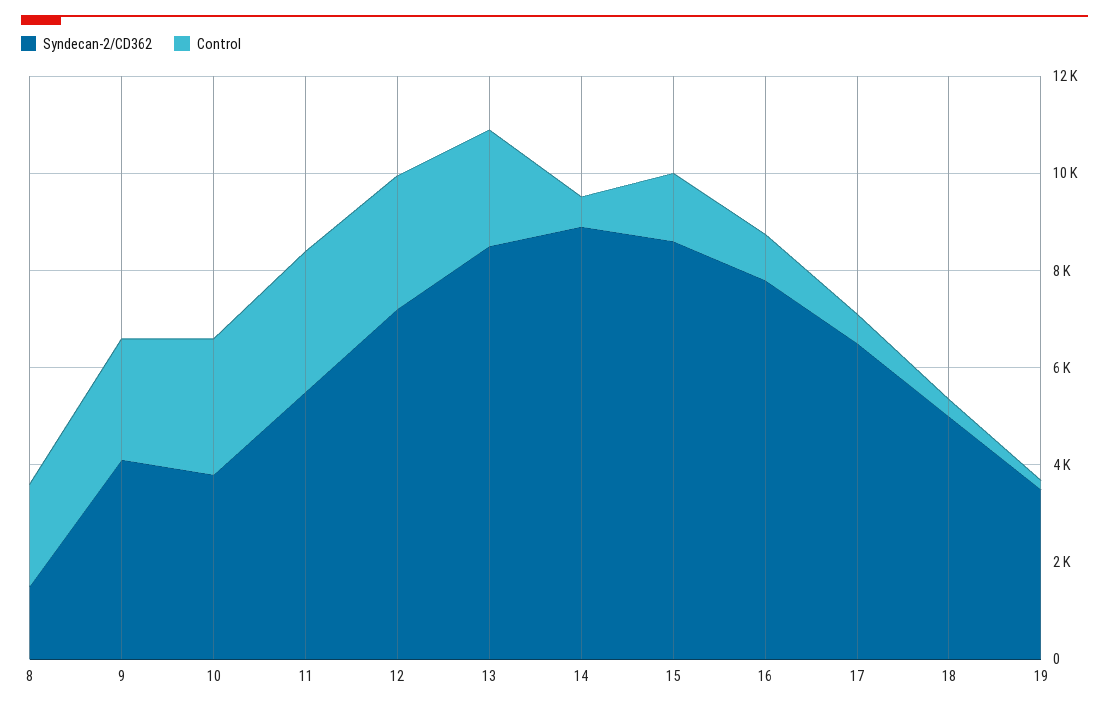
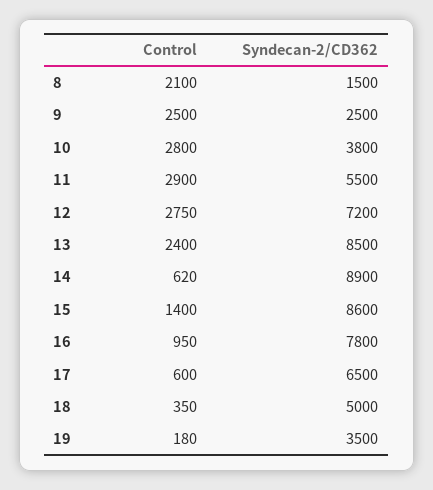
Syndecan-2/CD362, 9: 4000 -> 2500

